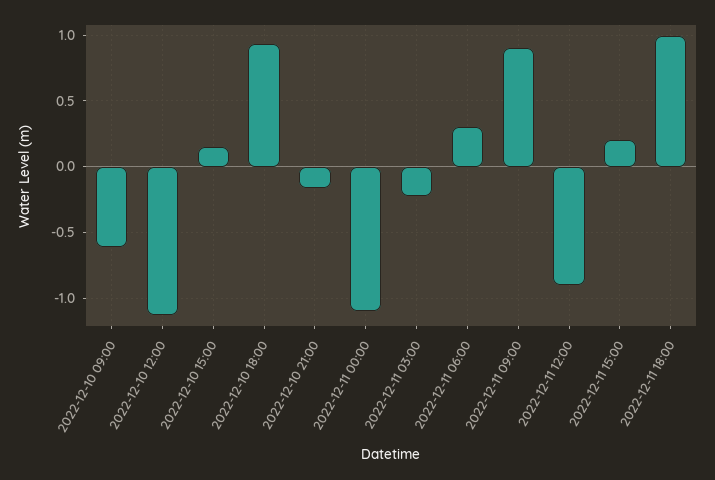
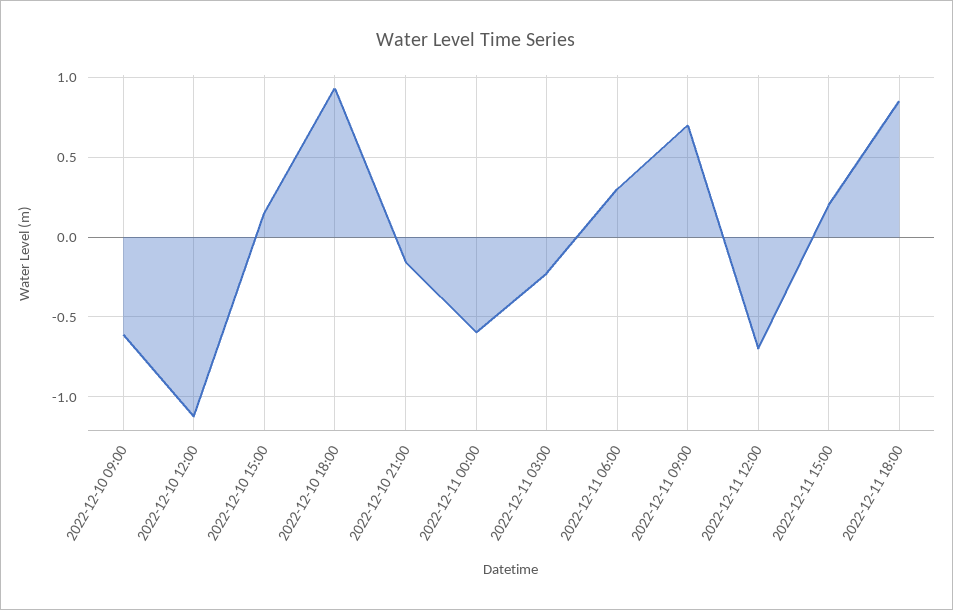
2022-12-11 00:00: -1.1 -> -0.6
2022-12-11 09:00: 0.9 -> 0.7
2022-12-11 12:00: -0.9 -> -0.7
2022-12-11 18:00: 1 -> 0.85

